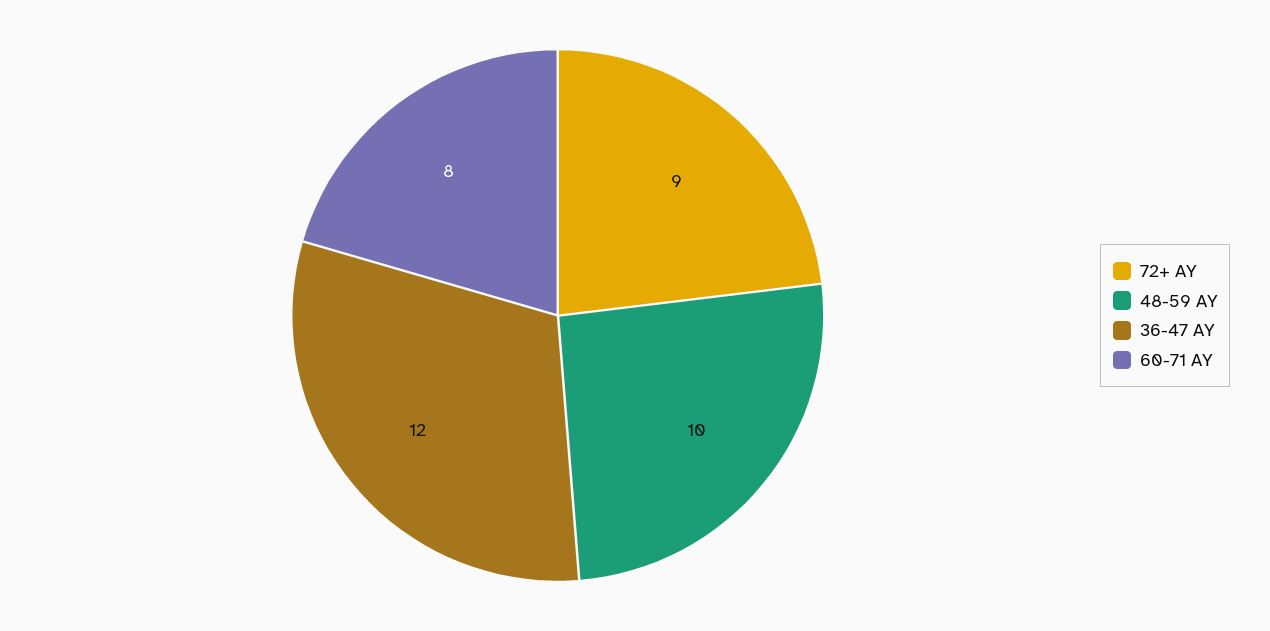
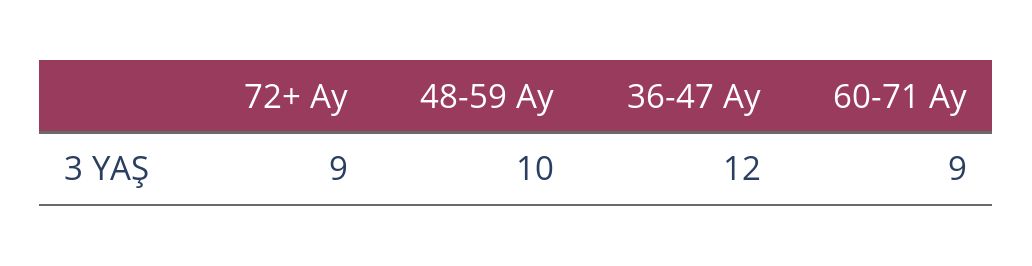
60-71 AY: 8 -> 9

